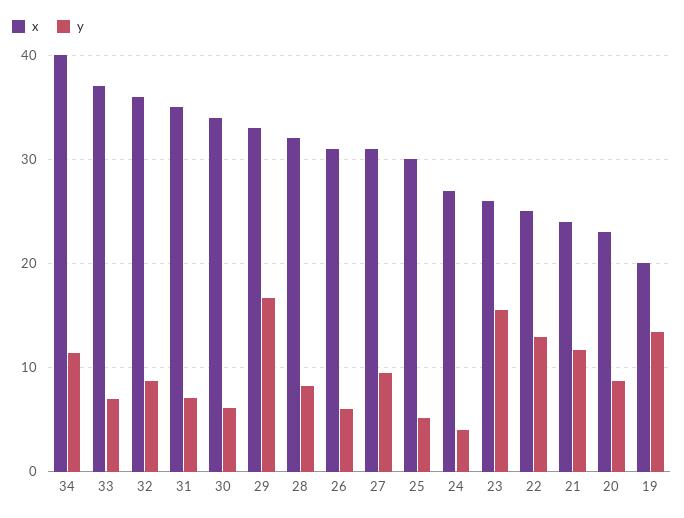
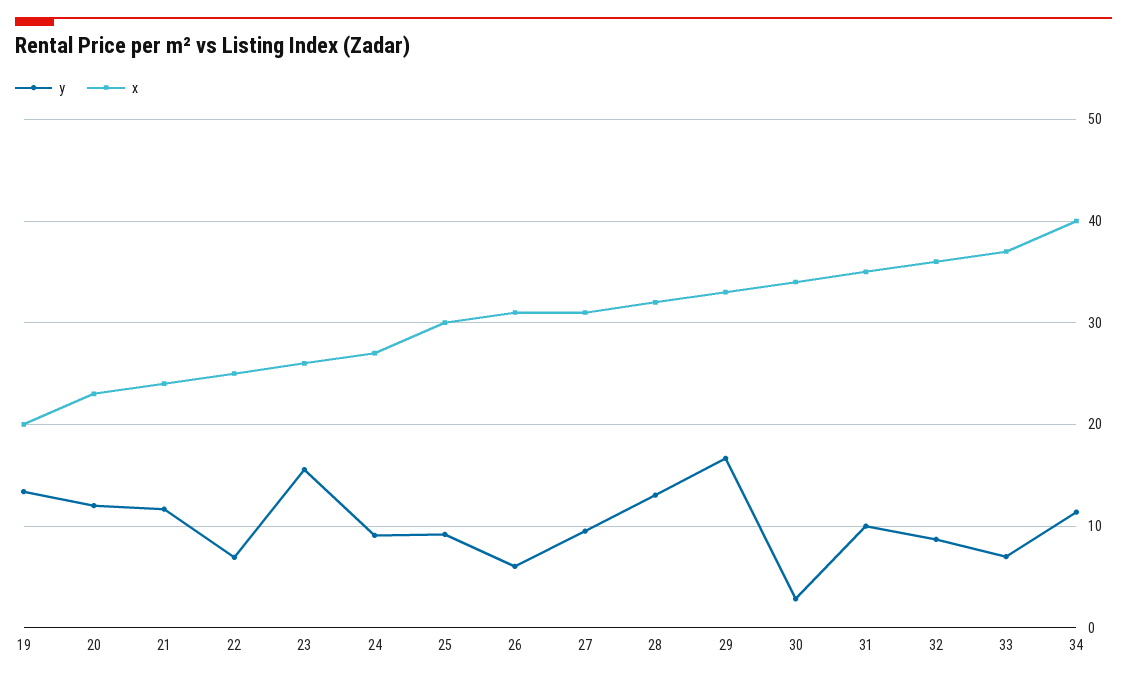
y, 31: 7 -> 10
y, 30: 6 -> 3
y, 28: 8 -> 13
y, 25: 5 -> 9
y, 24: 4 -> 9
y, 22: 13 -> 7
y, 20: 9 -> 12

